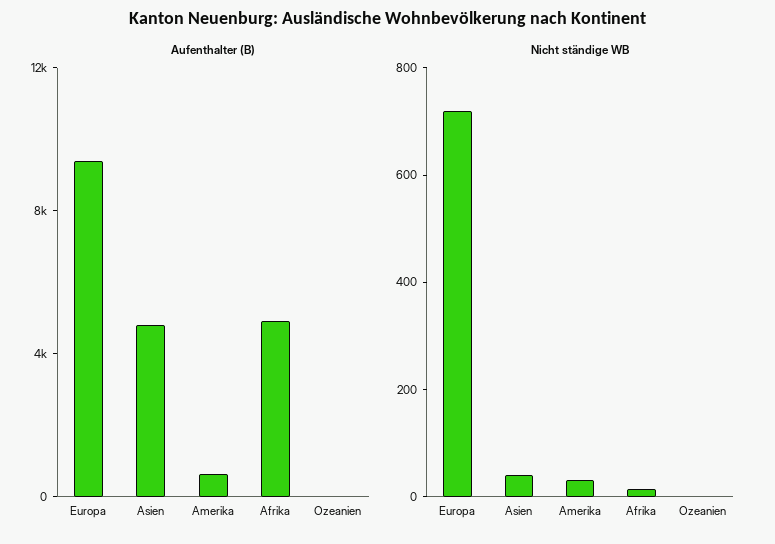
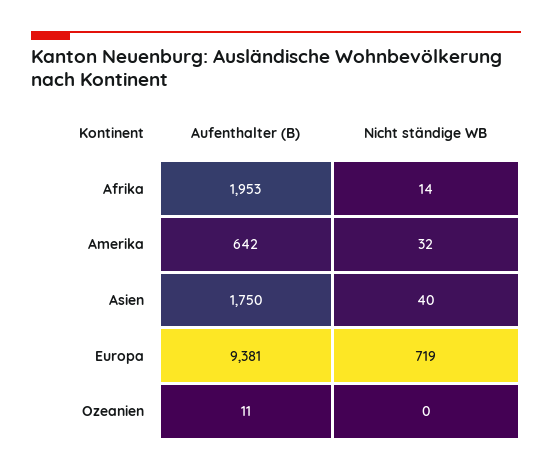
Aufenthalter (B), Asien: 5000 -> 1750
Aufenthalter (B), Afrika: 5000 -> 1953

